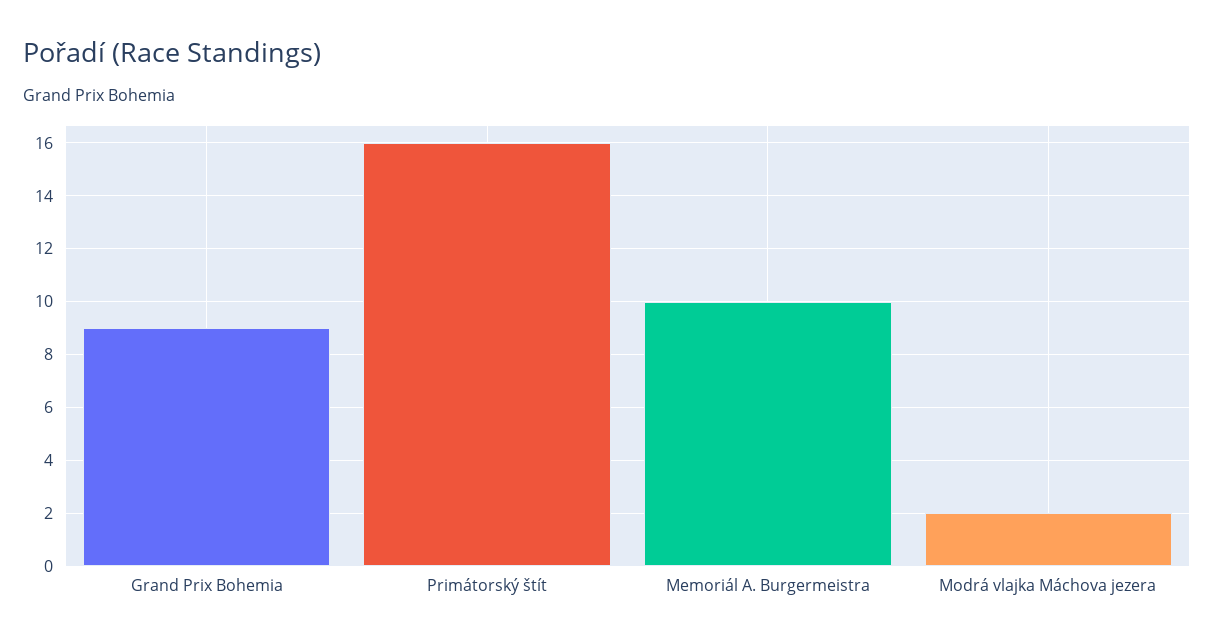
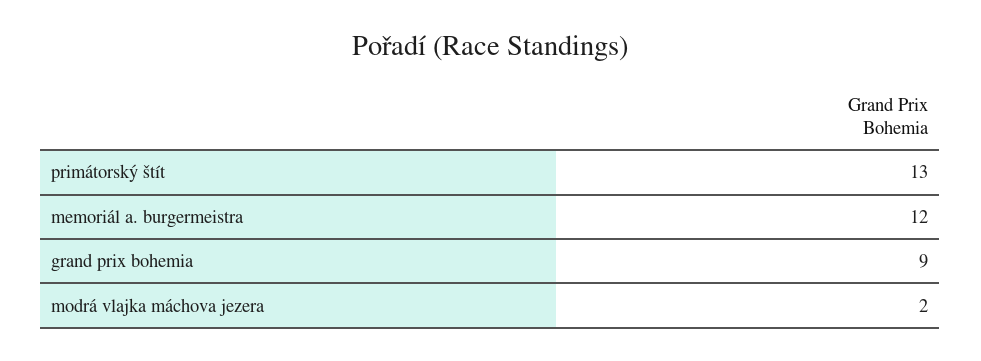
Primátorský štít: 16 -> 13
Memoriál A. Burgermeistra: 10 -> 12

